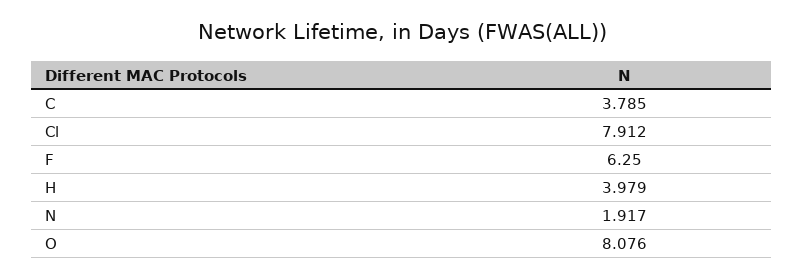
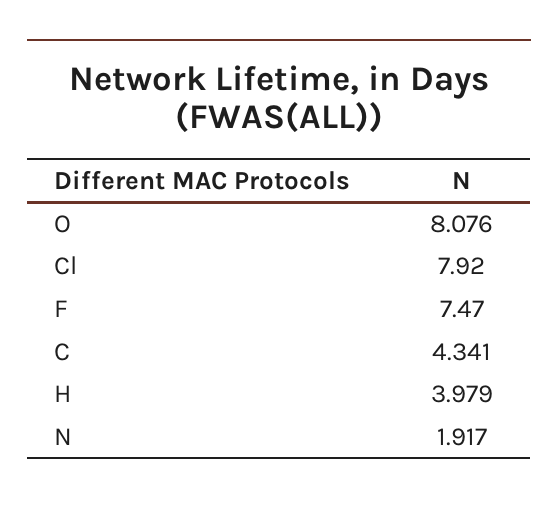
C: 3.785 -> 4.341
Cl: 7.912 -> 7.92
F: 6.25 -> 7.47

